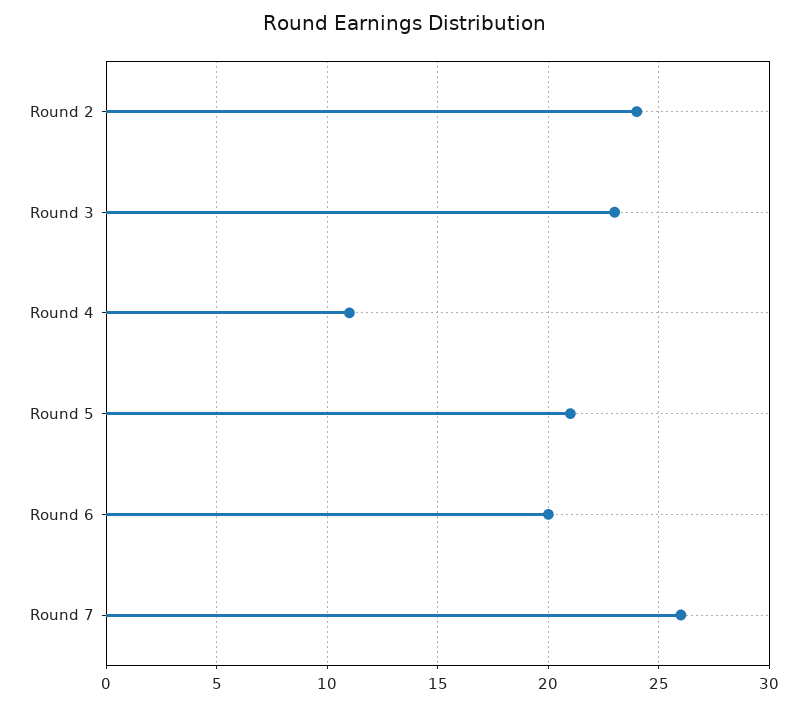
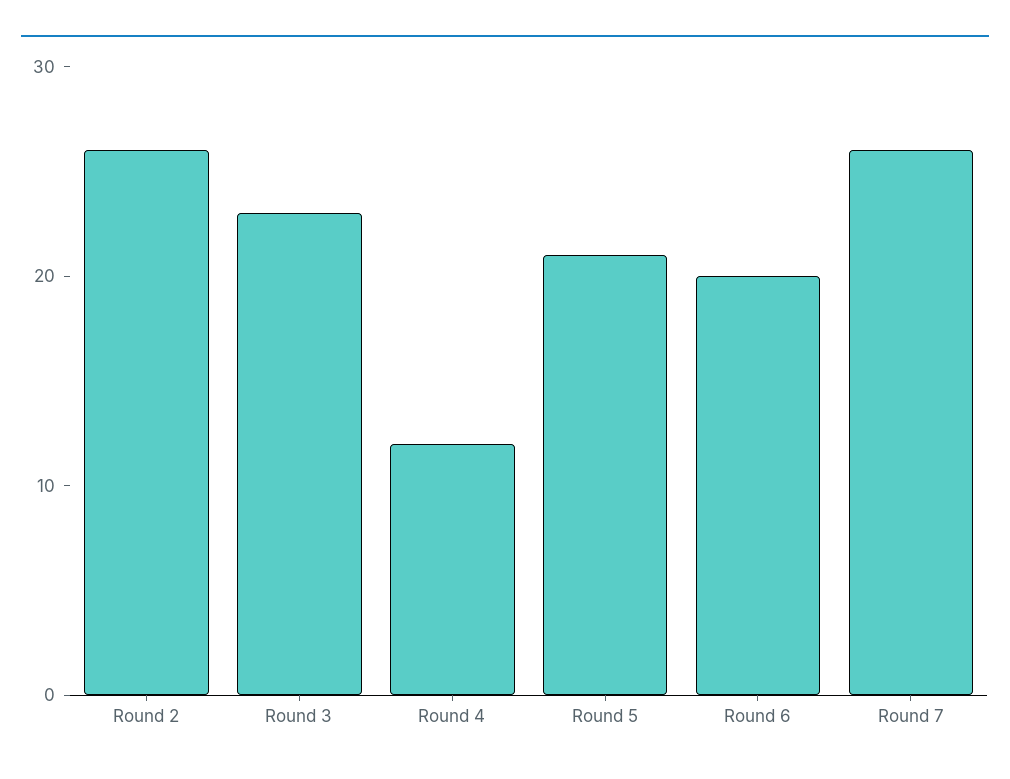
Round 2: 24 -> 26
Round 4: 11 -> 12

